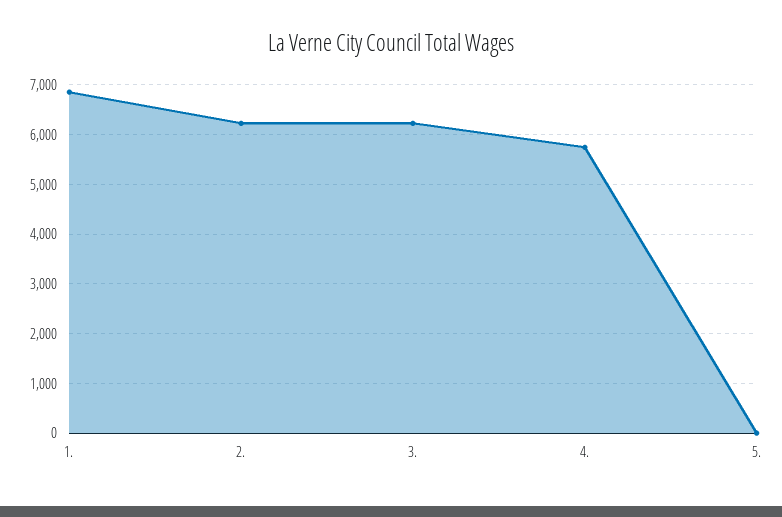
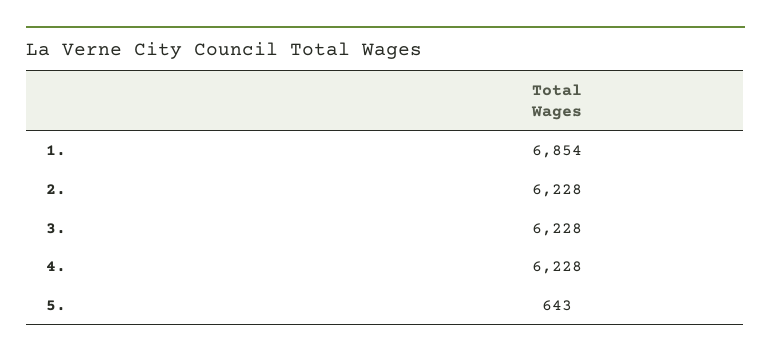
4.: 5800 -> 6228
5.: 0 -> 643

